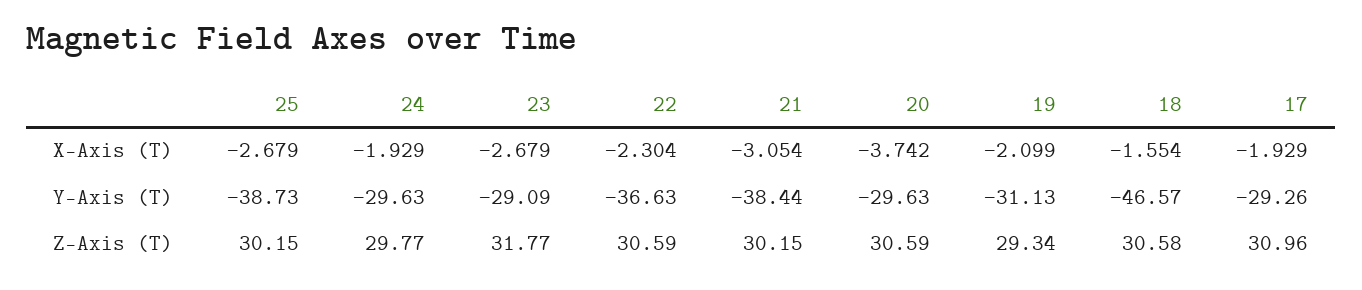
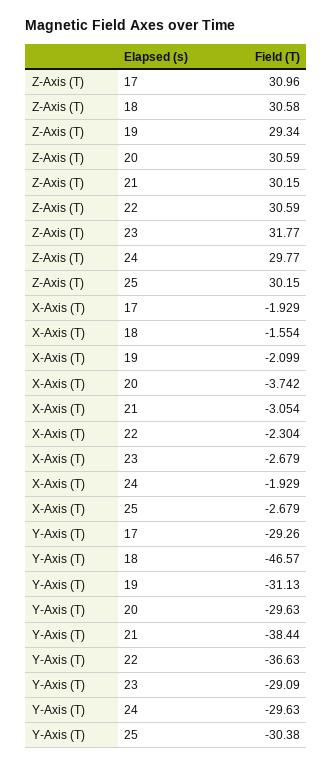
25, Y-Axis (T): -38.73 -> -30.38

